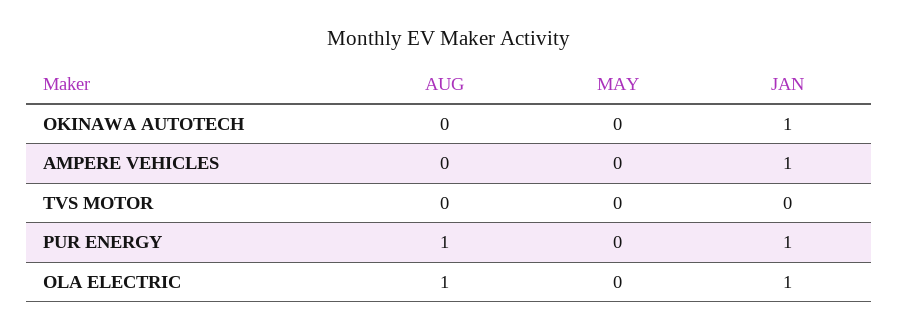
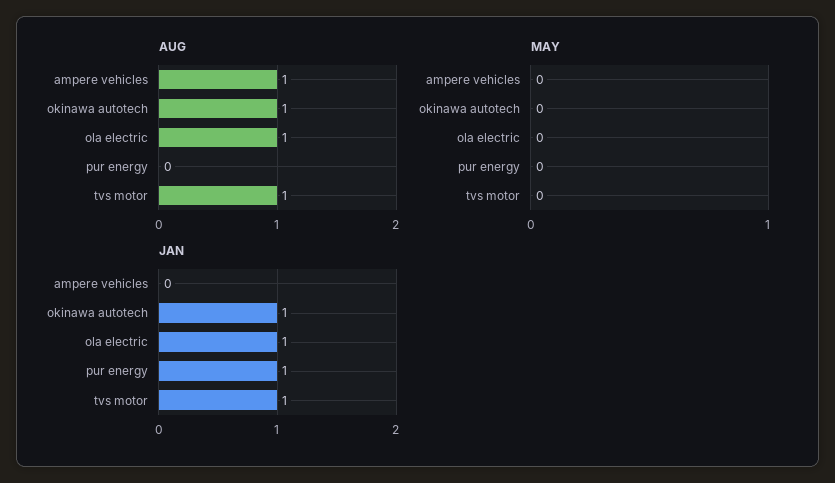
AUG, OKINAWA AUTOTECH: 0 -> 1
AUG, AMPERE VEHICLES: 0 -> 1
JAN, AMPERE VEHICLES: 1 -> 0
AUG, TVS MOTOR: 0 -> 1
JAN, TVS MOTOR: 0 -> 1
AUG, PUR ENERGY: 1 -> 0

